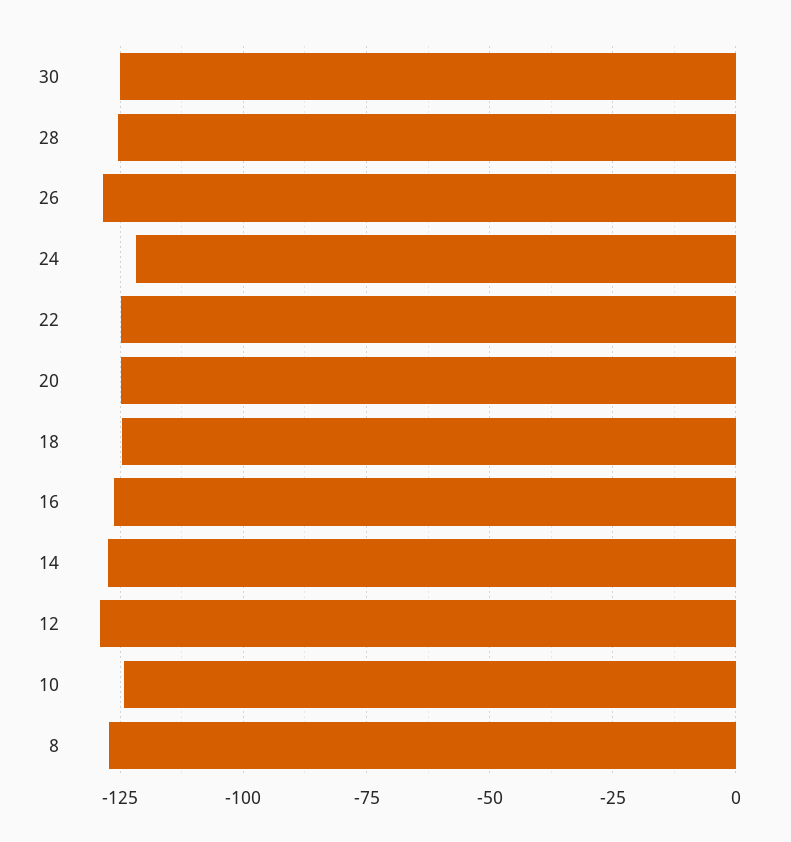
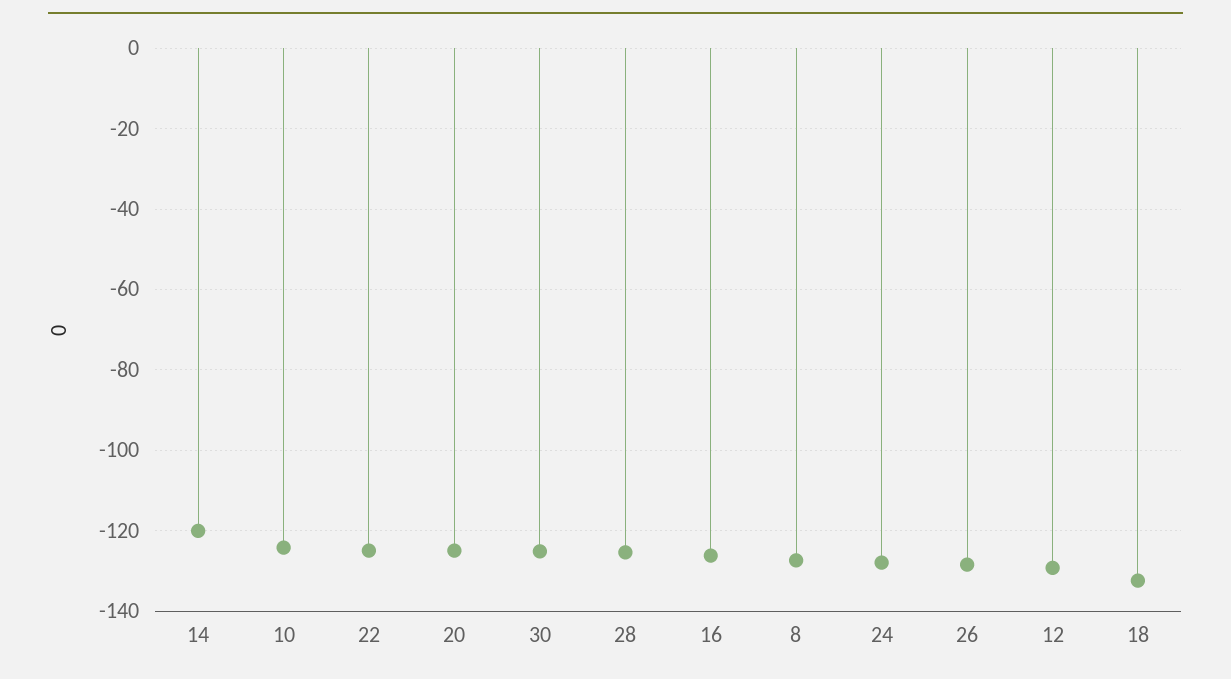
24: -122.5 -> -128
18: -125 -> -132
14: -127.5 -> -120

